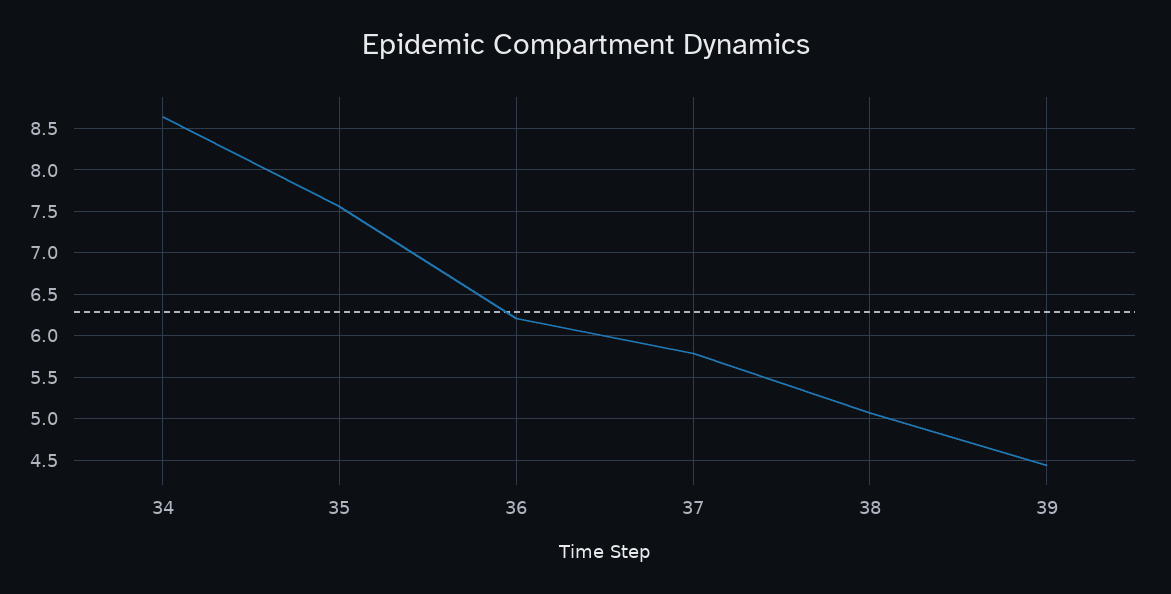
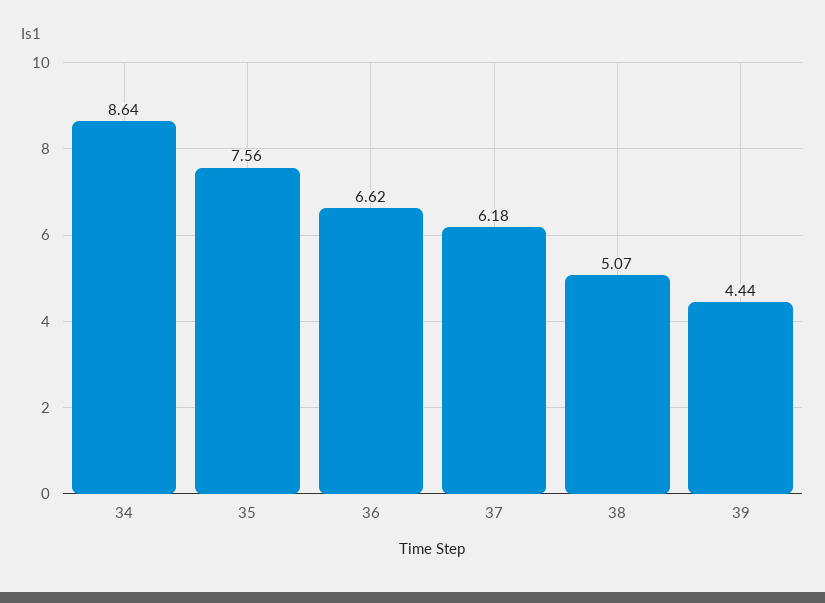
36: 6.2 -> 6.62
37: 5.8 -> 6.18

